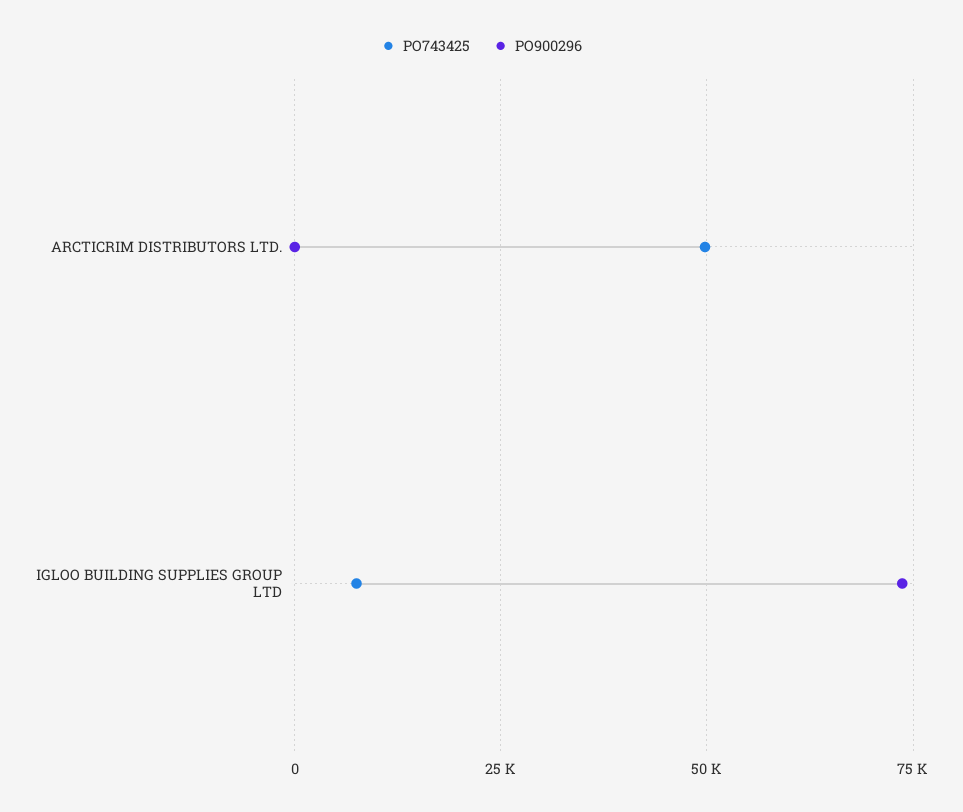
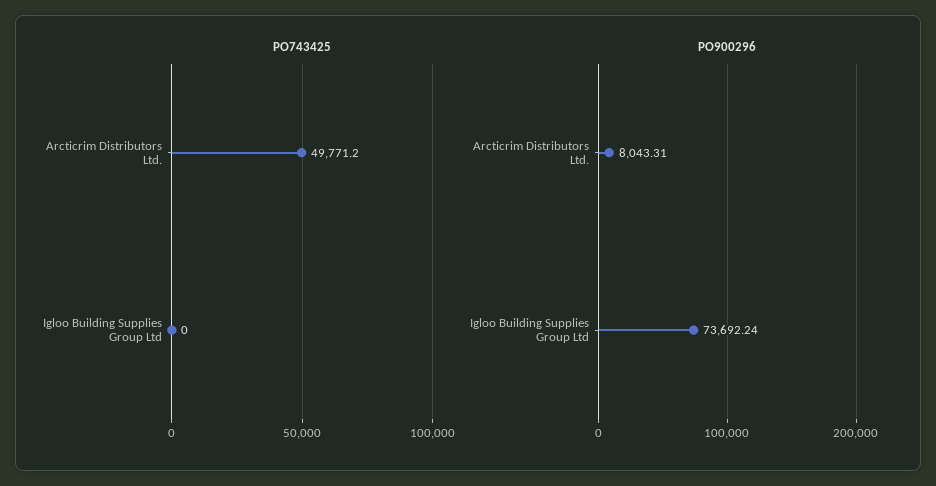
PO900296, ARCTICRIM DISTRIBUTORS LTD.: 0 -> 8043.31
PO743425, IGLOO BUILDING SUPPLIES GROUP LTD: 7500 -> 0

